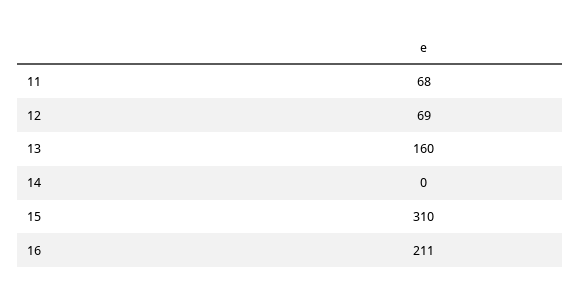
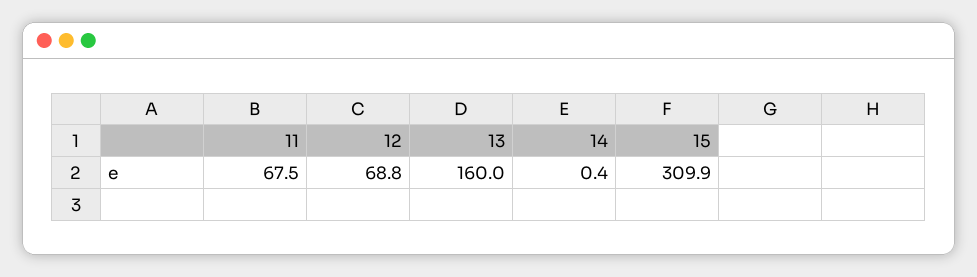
16: 211 -> none

